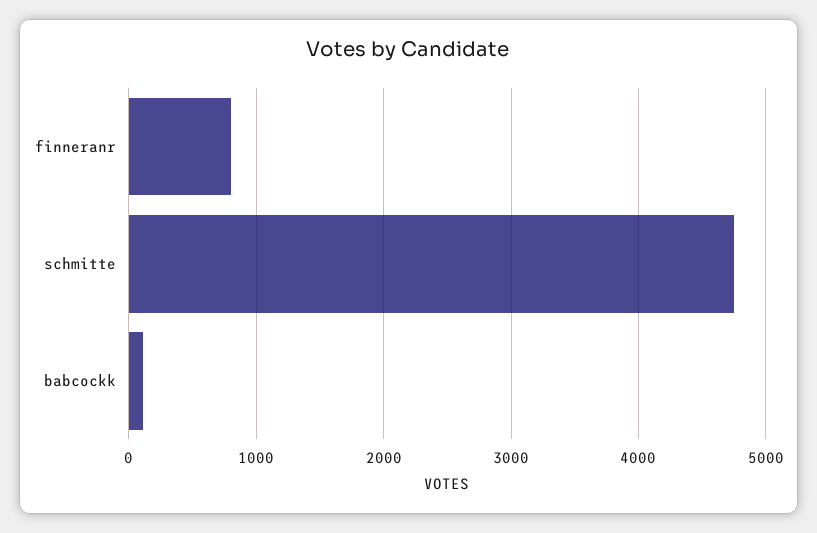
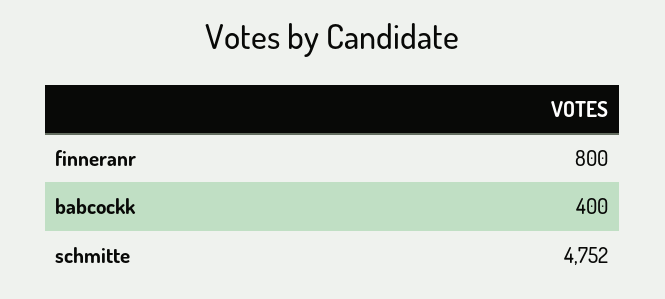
babcockk: 100 -> 400

